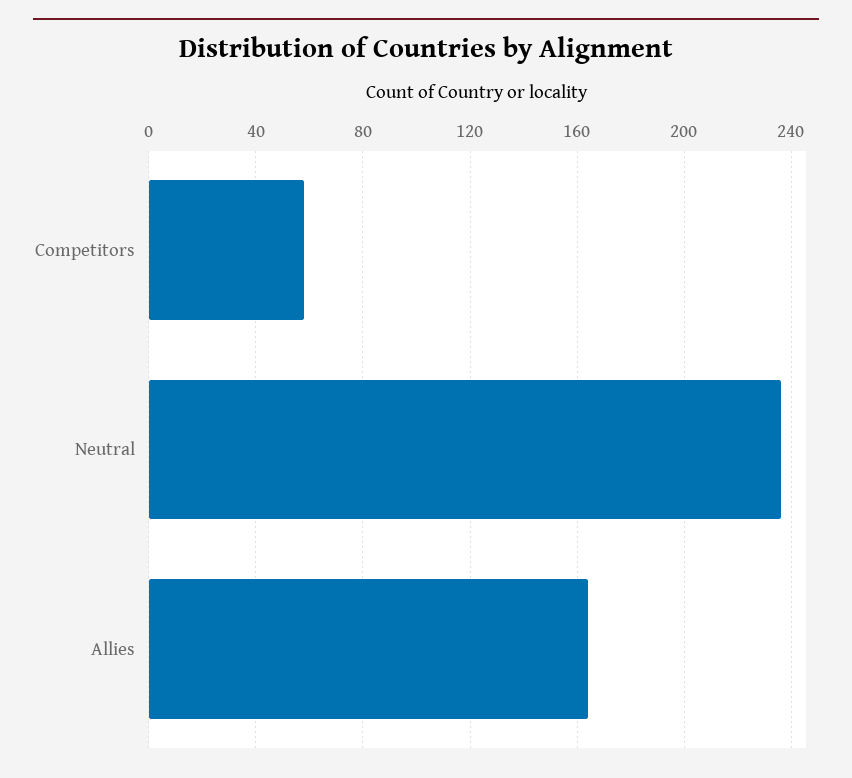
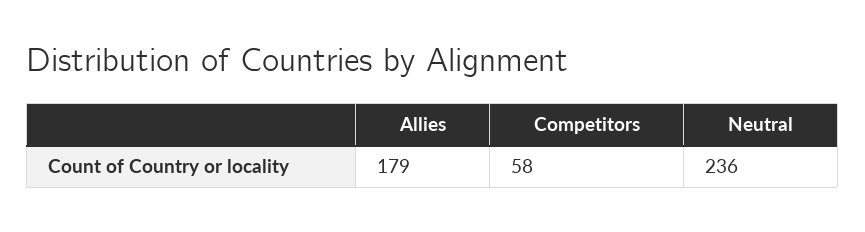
Allies: 165 -> 179

